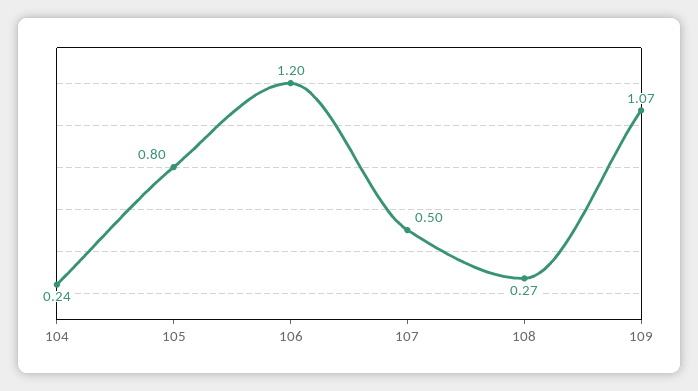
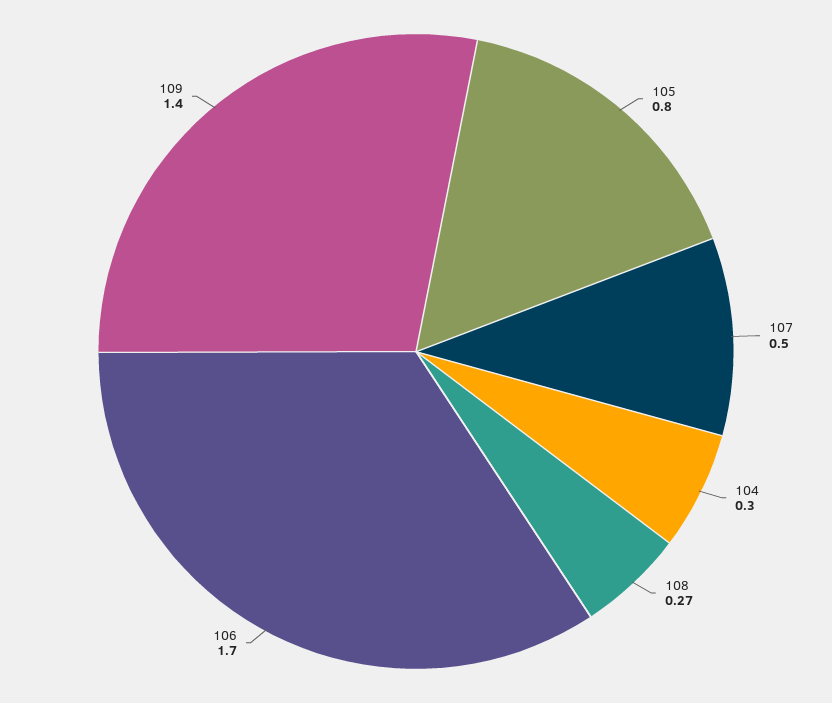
104: 0.24 -> 0.3
106: 1.2 -> 1.7
109: 1.07 -> 1.4

